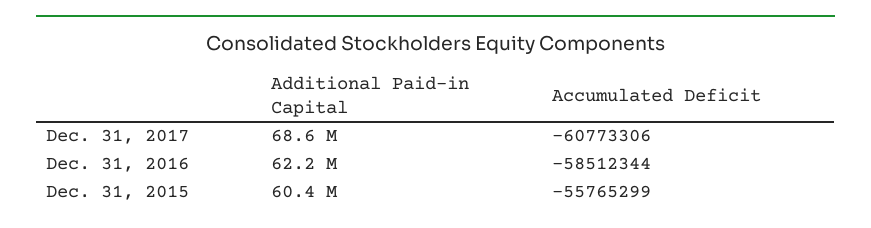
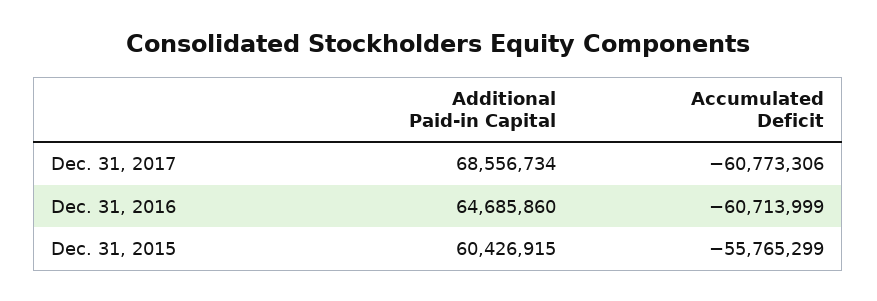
Additional Paid-in Capital, Dec. 31, 2016: 62200000 -> 64685860
Accumulated Deficit, Dec. 31, 2016: -58512344 -> -60713999

